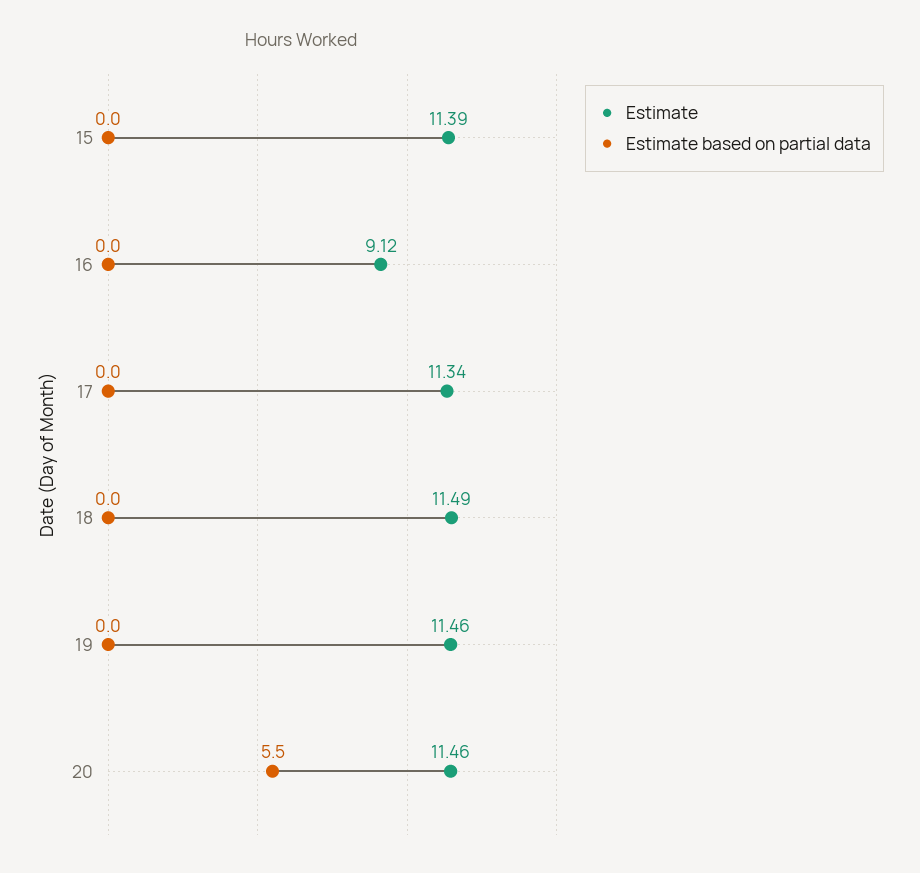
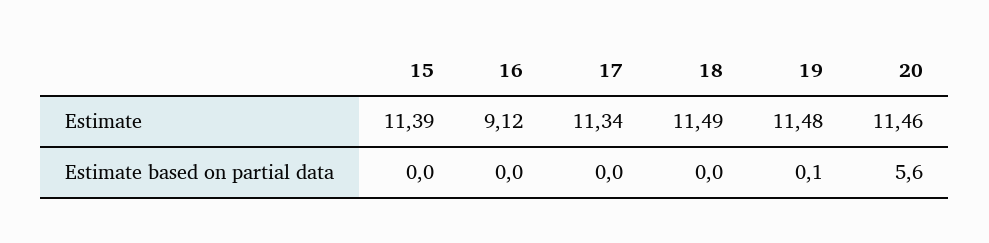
Estimate, 19: 11.46 -> 11.48
Estimate based on partial data, 19: 0 -> 0.1
Estimate based on partial data, 20: 5.5 -> 5.6

